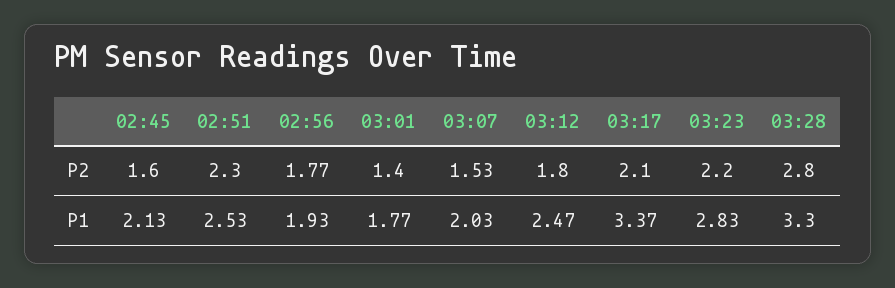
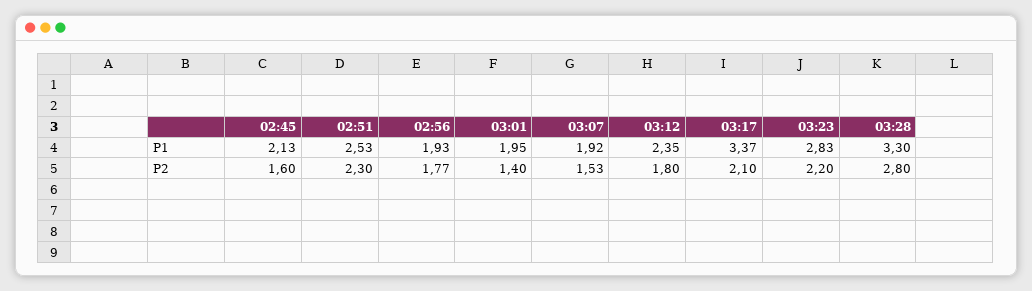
03:01, P1: 1.77 -> 1.95
03:07, P1: 2.03 -> 1.92
03:12, P1: 2.47 -> 2.35

